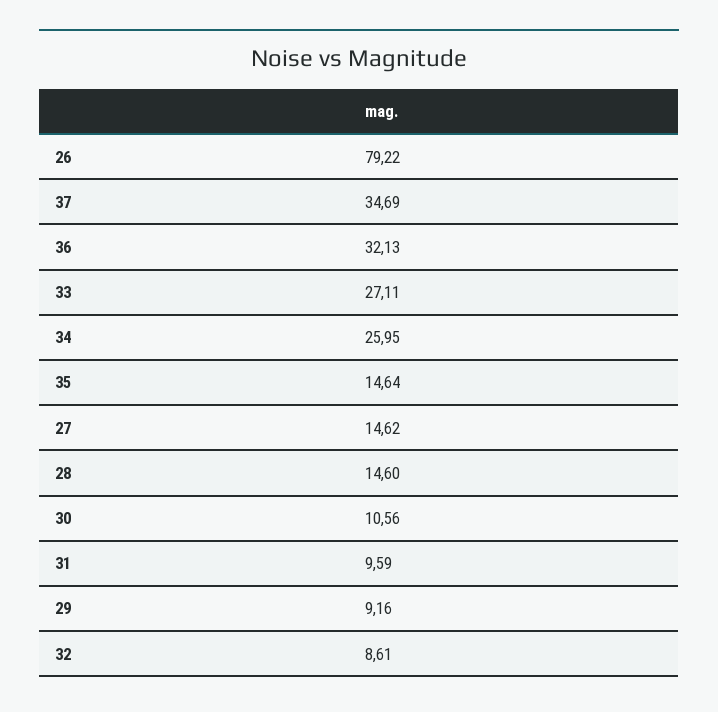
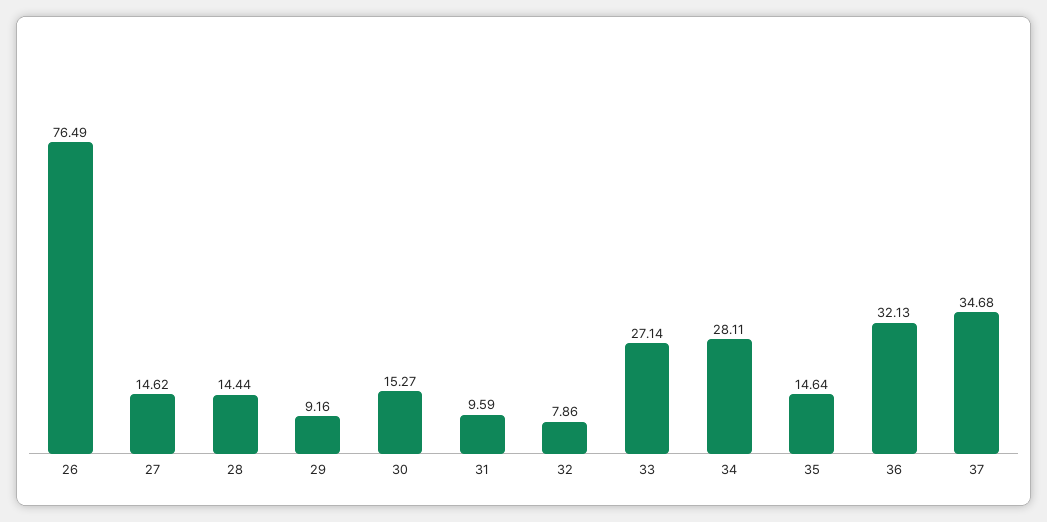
26: 79.22 -> 76.49
37: 34.69 -> 34.68
33: 27.11 -> 27.14
34: 25.95 -> 28.11
28: 14.6 -> 14.44
30: 10.56 -> 15.27
32: 8.61 -> 7.86

